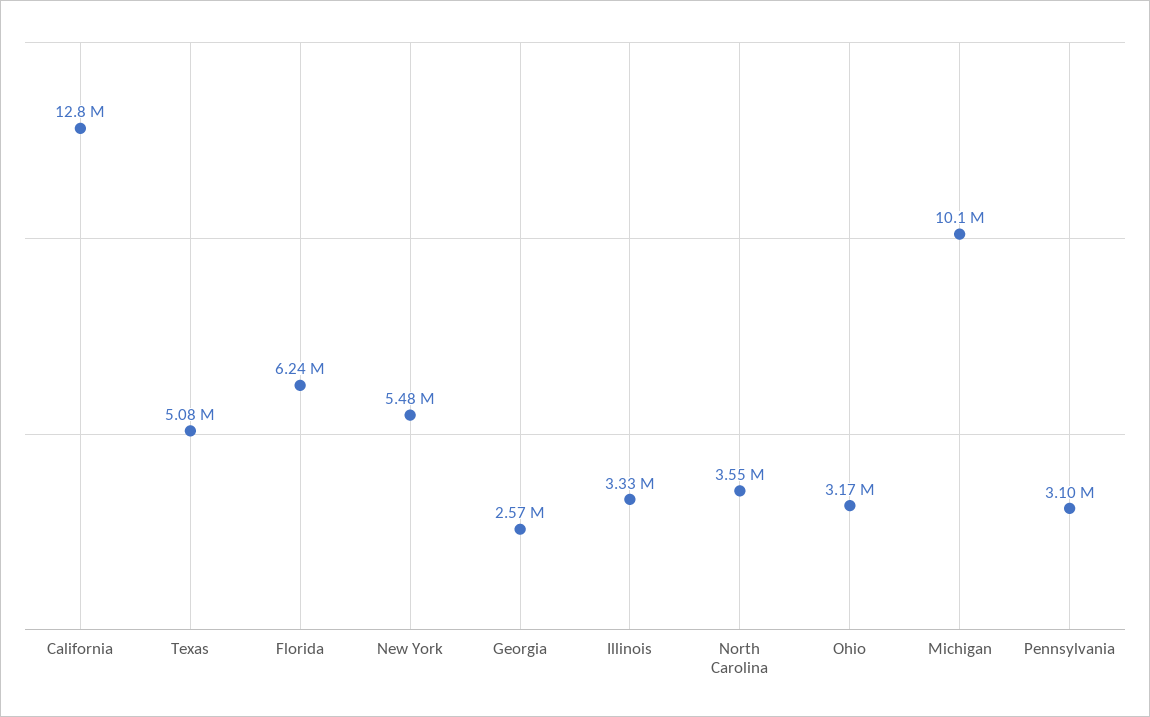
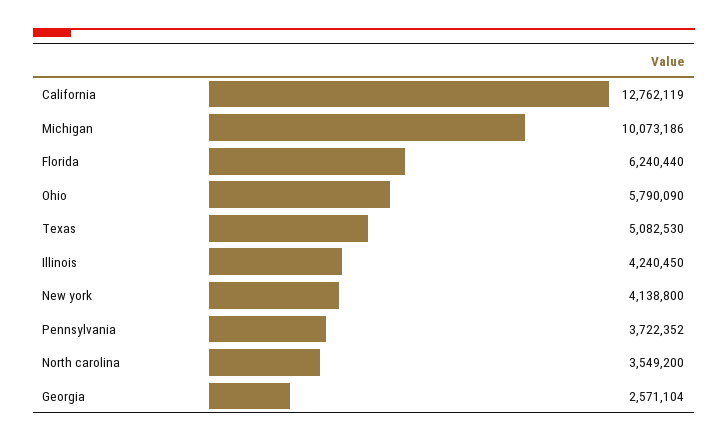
New York: 5480000 -> 4138800
Illinois: 3330000 -> 4240450
Ohio: 3170000 -> 5790090
Pennsylvania: 3100000 -> 3722352

